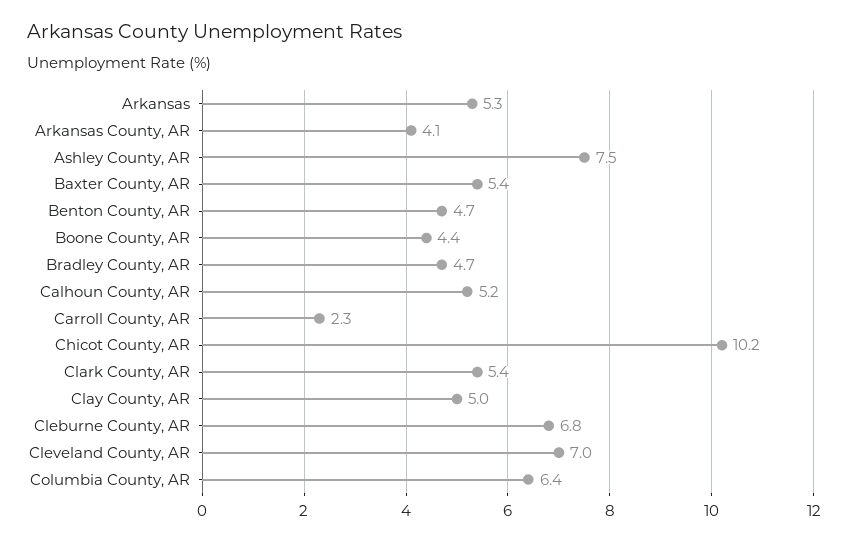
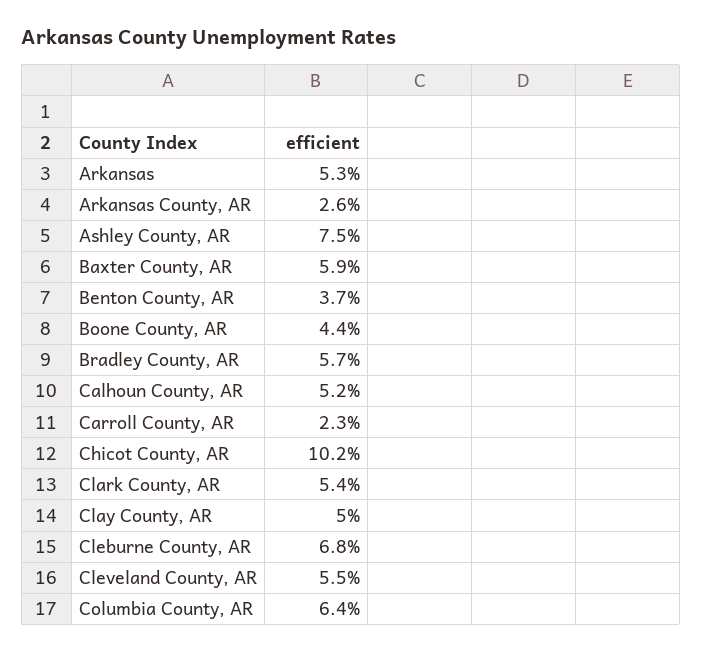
Arkansas County, AR: 4.1 -> 2.6
Baxter County, AR: 5.4 -> 5.9
Benton County, AR: 4.7 -> 3.7
Bradley County, AR: 4.7 -> 5.7
Cleveland County, AR: 7 -> 5.5

